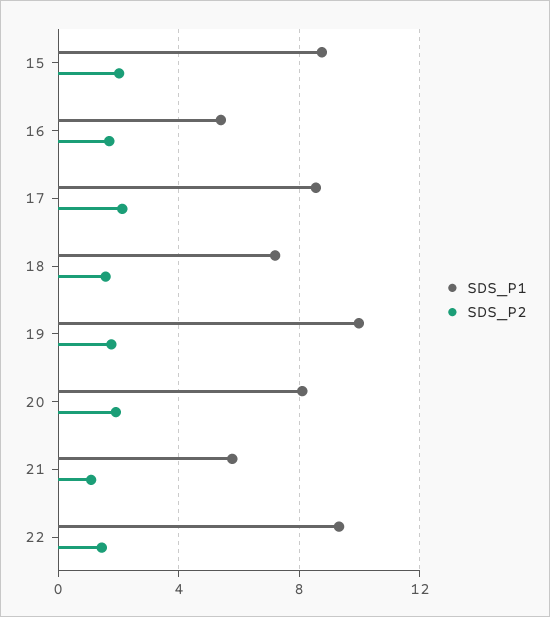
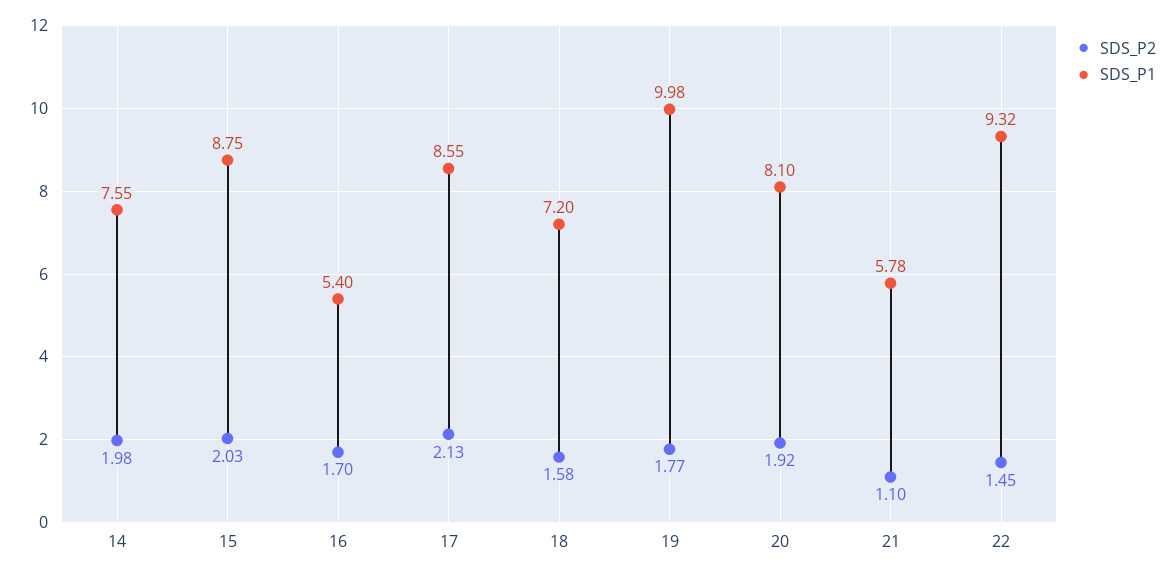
SDS_P2, 14: none -> 1.98
SDS_P1, 14: none -> 7.55

